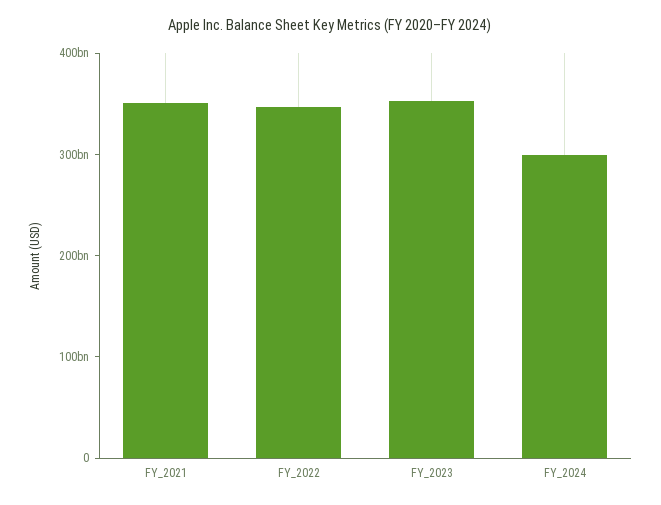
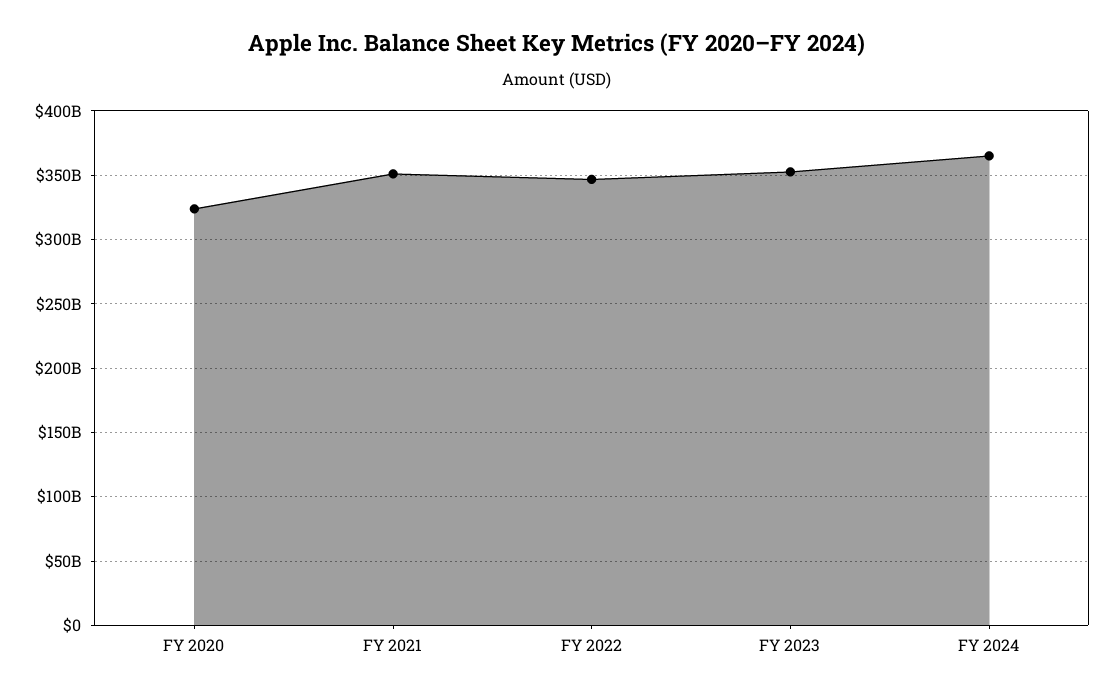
FY_2024: 300000000000 -> 365000000000
FY 2020: none -> 325000000000

